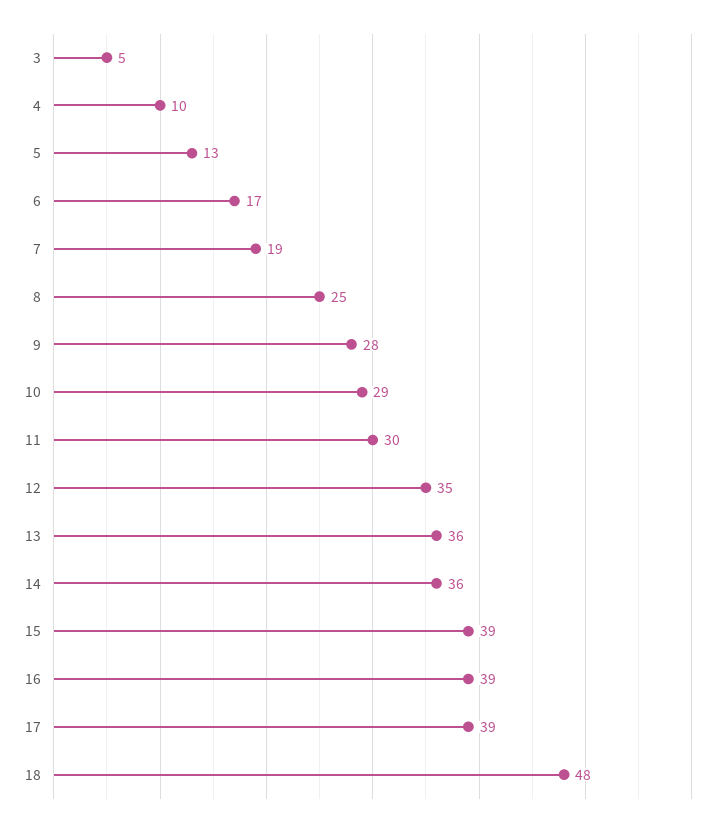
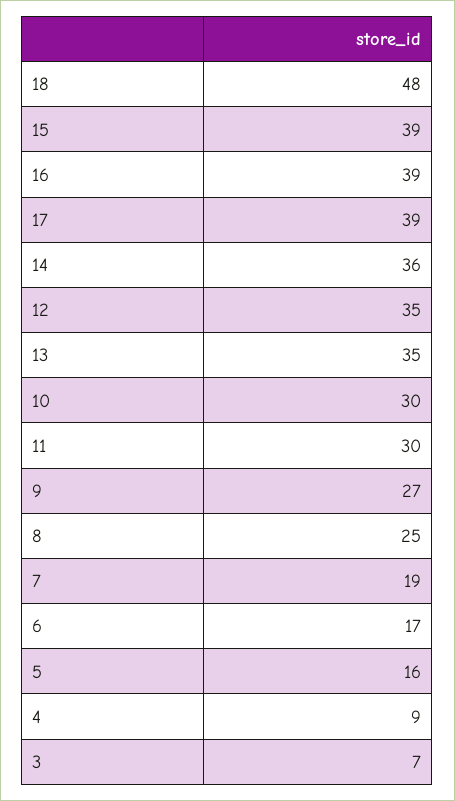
3: 5 -> 7
4: 10 -> 9
5: 13 -> 16
9: 28 -> 27
10: 29 -> 30
13: 36 -> 35

